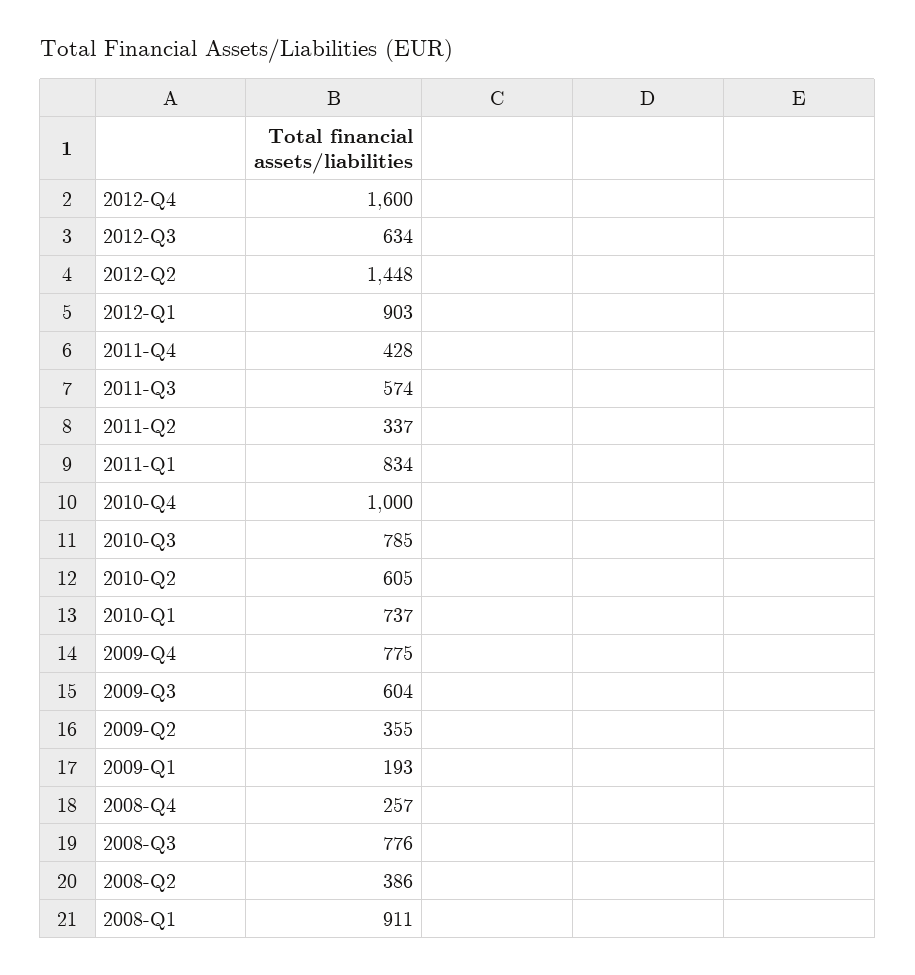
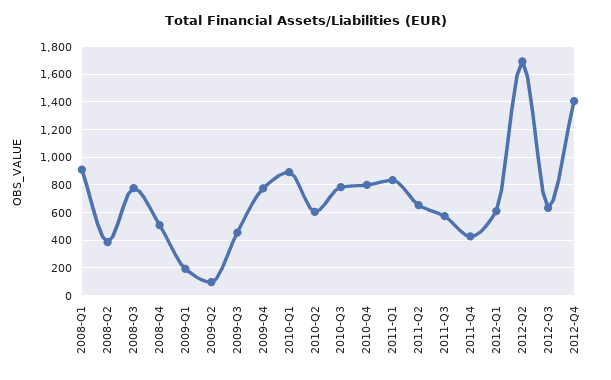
2012-Q4: 1600 -> 1400
2012-Q2: 1448 -> 1700
2012-Q1: 903 -> 600
2011-Q2: 337 -> 650
2010-Q4: 1000 -> 800
2010-Q1: 737 -> 900
2009-Q3: 604 -> 450
2009-Q2: 355 -> 100
2008-Q4: 257 -> 500

